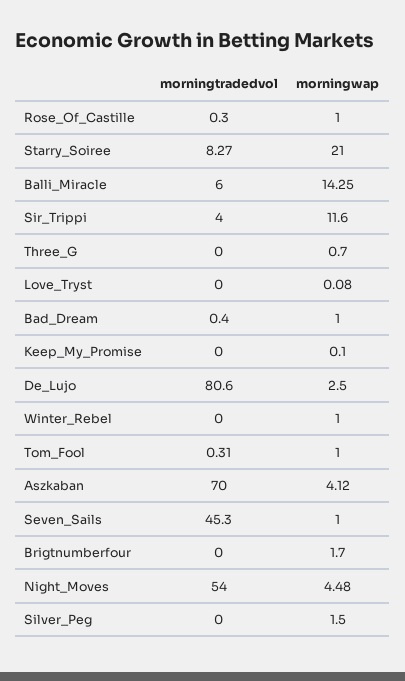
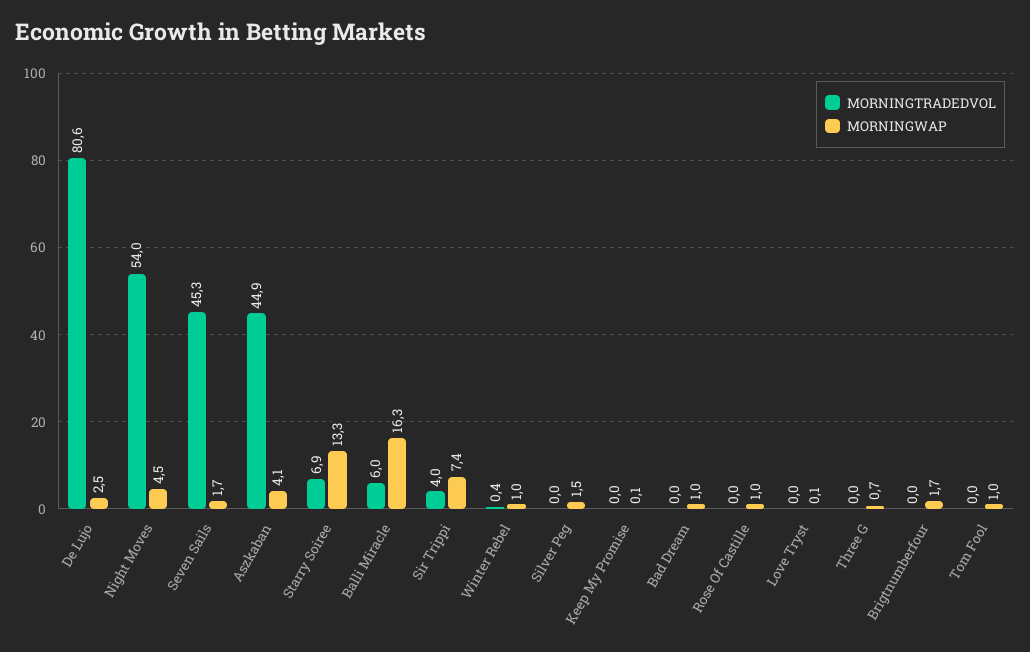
morningtradedvol, Rose_Of_Castille: 0.3 -> 0
morningtradedvol, Starry_Soiree: 8.27 -> 6.9
morningwap, Starry_Soiree: 21 -> 13.3
morningwap, Balli_Miracle: 14.25 -> 16.3
morningwap, Sir_Trippi: 11.6 -> 7.4
morningtradedvol, Bad_Dream: 0.4 -> 0
morningtradedvol, Winter_Rebel: 0 -> 0.4
morningtradedvol, Tom_Fool: 0.31 -> 0
morningtradedvol, Aszkaban: 70 -> 44.9
morningwap, Seven_Sails: 1 -> 1.7

